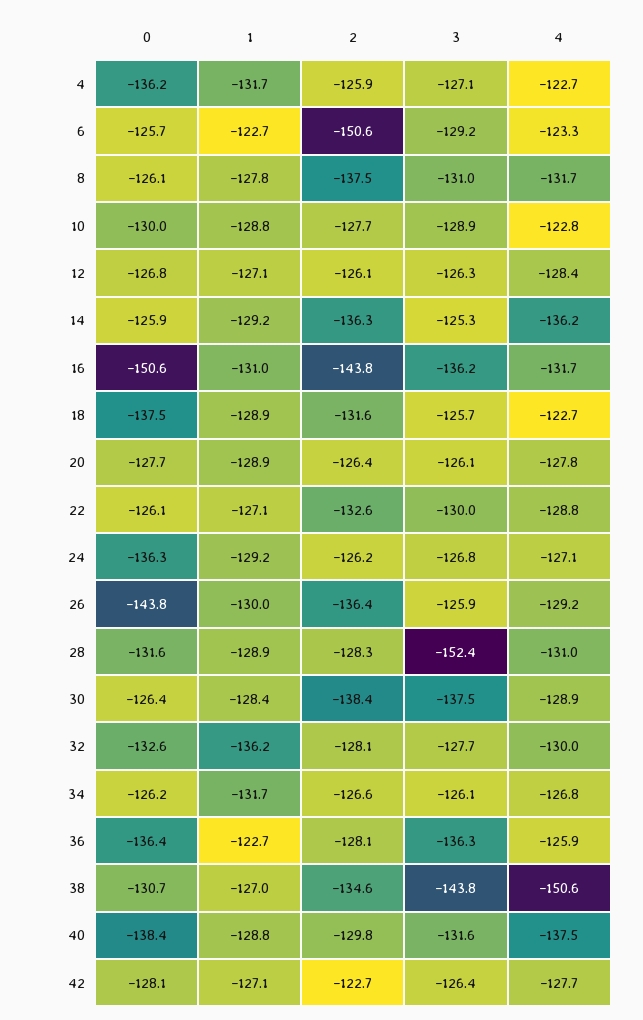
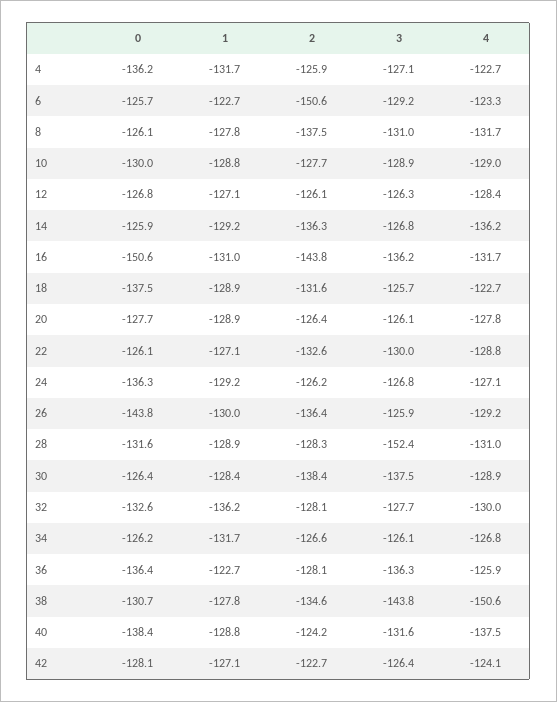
4, 10: -122.8 -> -129
3, 14: -125.3 -> -126.8
1, 38: -127 -> -127.8
2, 40: -129.8 -> -124.2
4, 42: -127.7 -> -124.1

